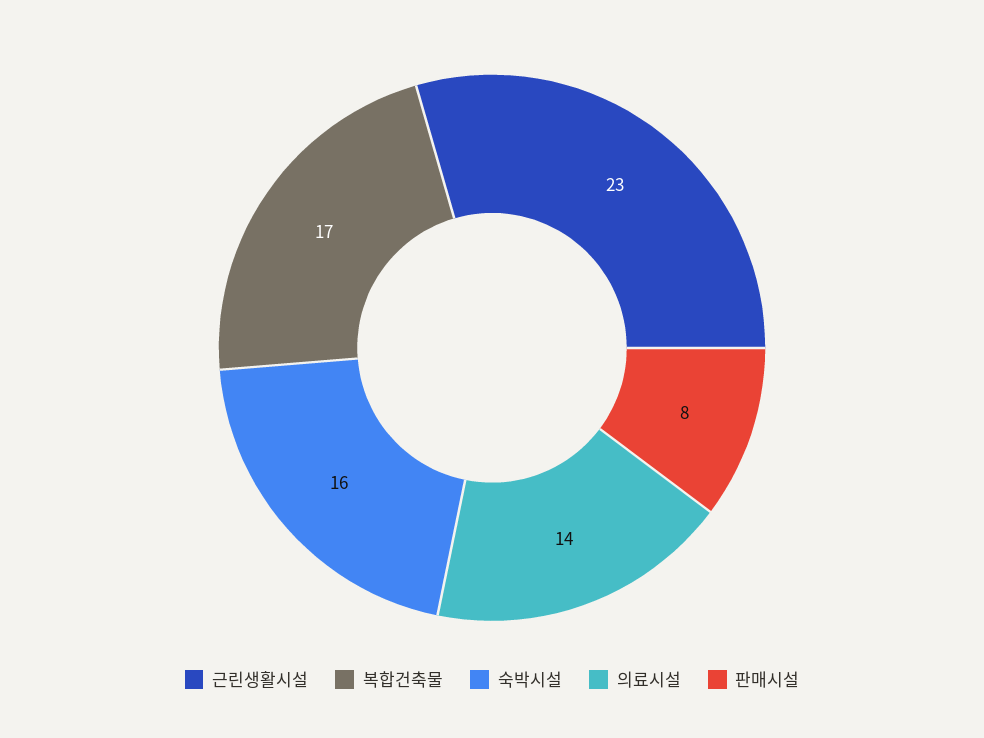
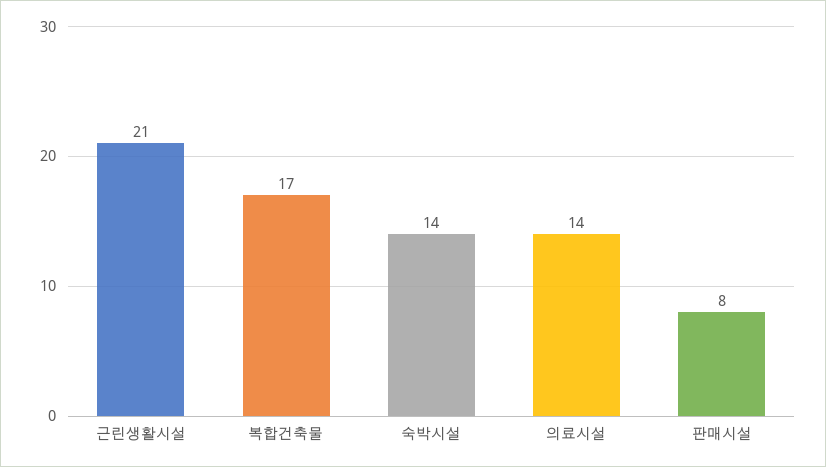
근린생활시설: 23 -> 21
숙박시설: 16 -> 14

